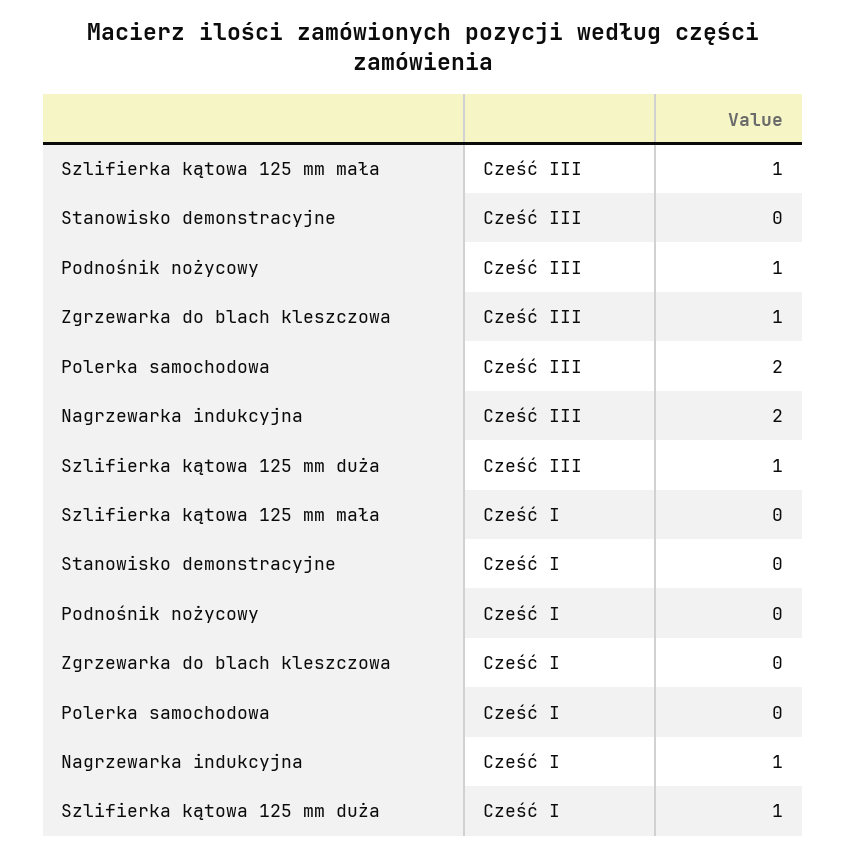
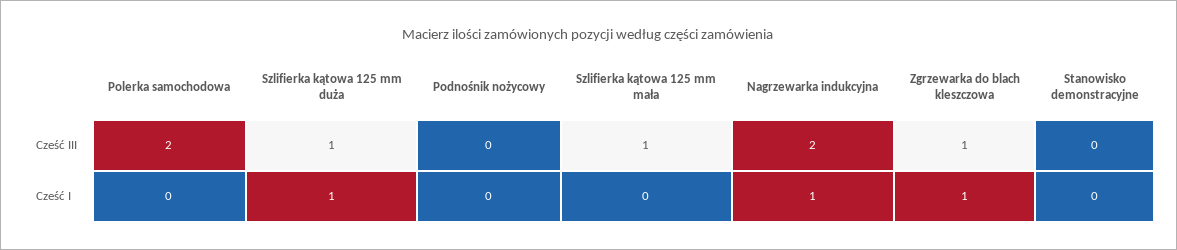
Podnośnik nożycowy, Cześć III: 1 -> 0
Zgrzewarka do blach kleszczowa, Cześć I: 0 -> 1

